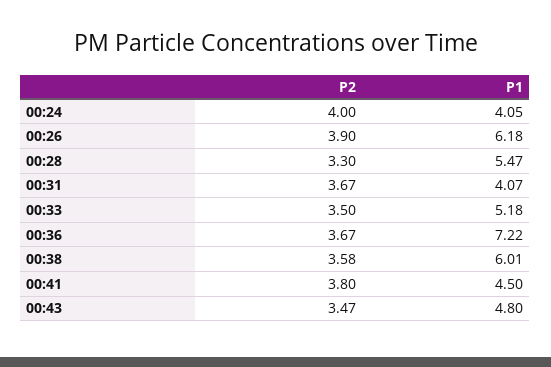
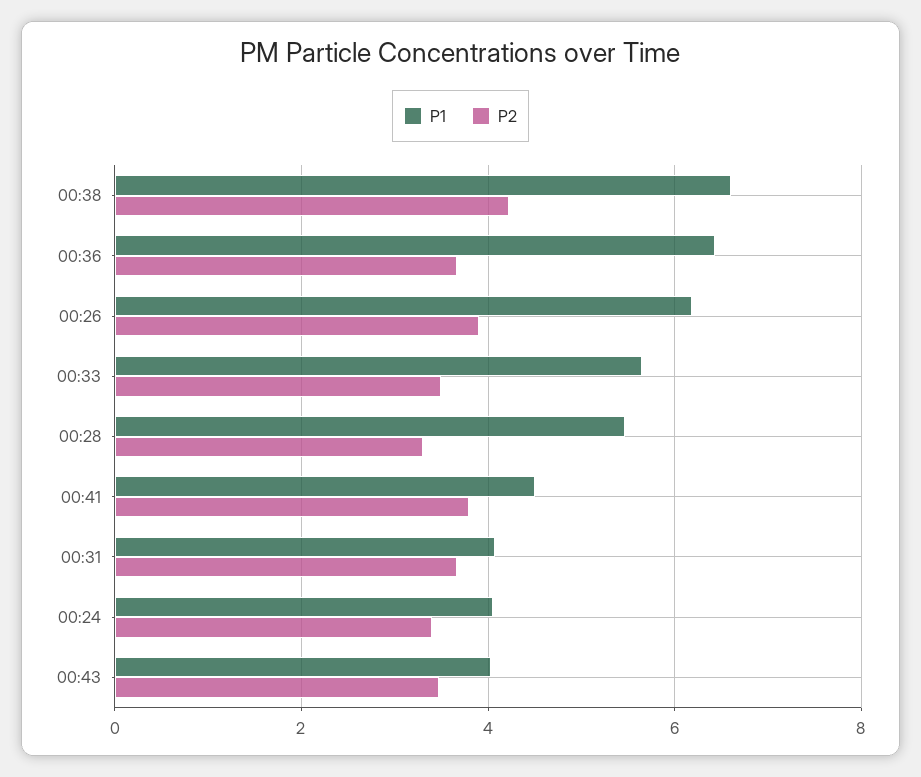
P2, 00:24: 4 -> 3.4
P1, 00:33: 5.18 -> 5.6
P1, 00:36: 7.22 -> 6.4
P2, 00:38: 3.58 -> 4.2
P1, 00:38: 6.01 -> 6.6
P1, 00:43: 4.8 -> 4

